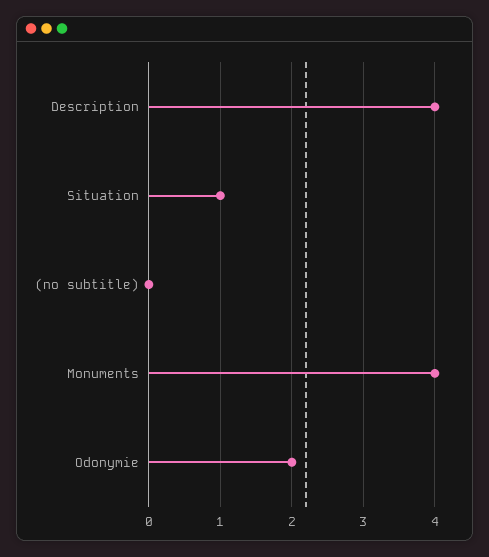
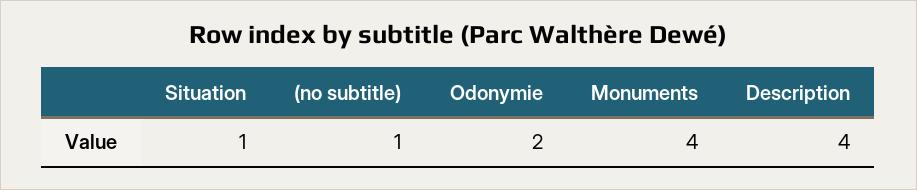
(no subtitle): 0 -> 1

